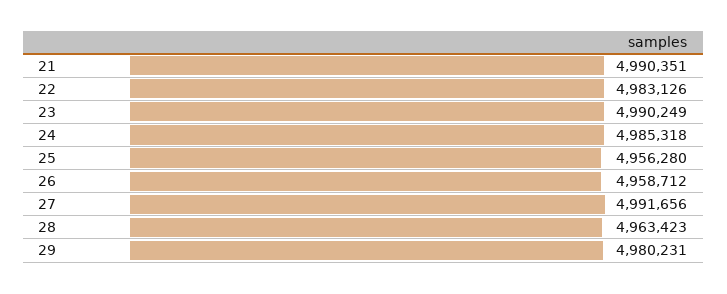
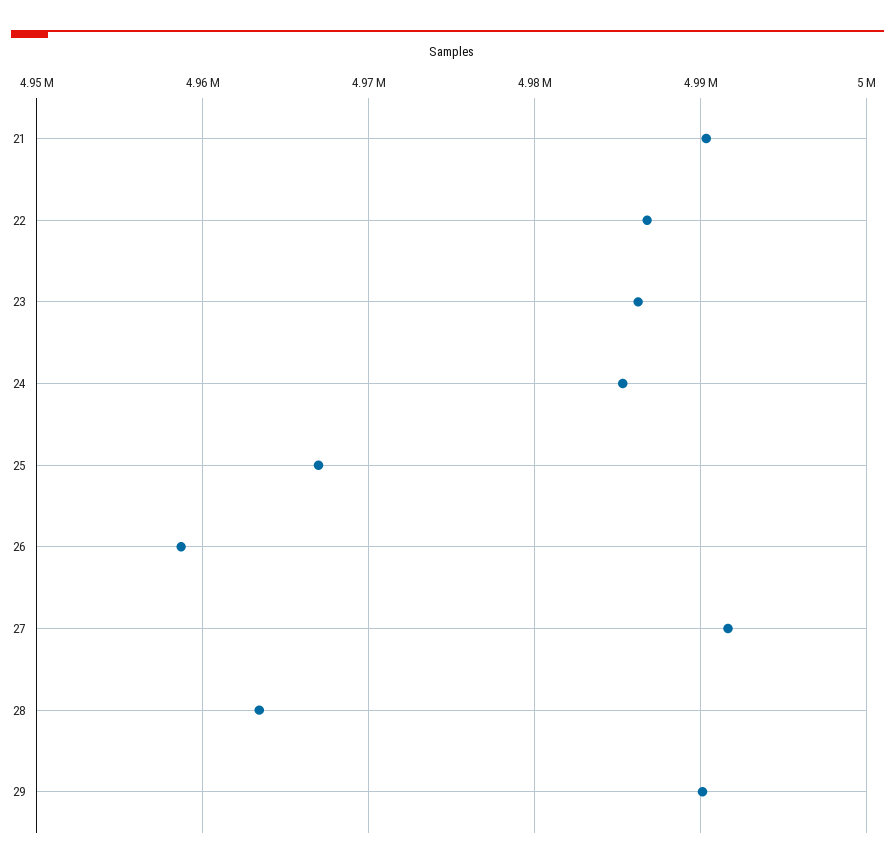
22: 4983126 -> 4987000
23: 4990249 -> 4986000
25: 4956280 -> 4967000
29: 4980231 -> 4990000

